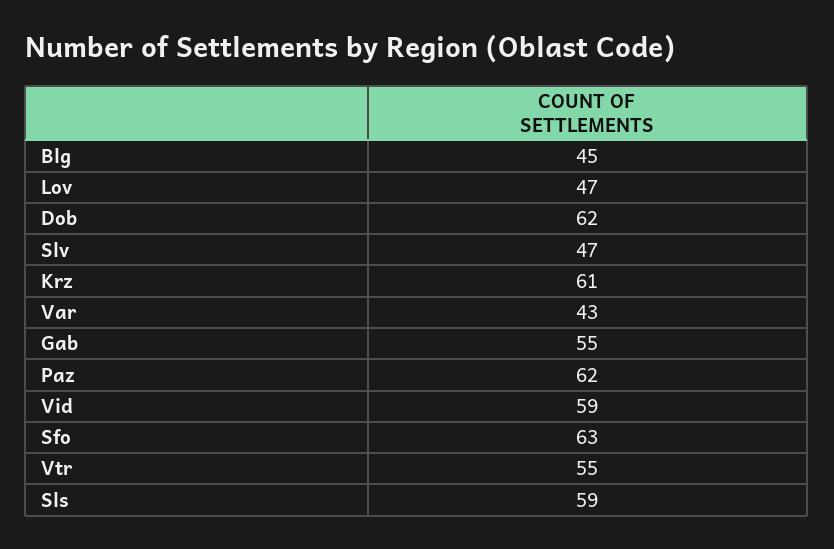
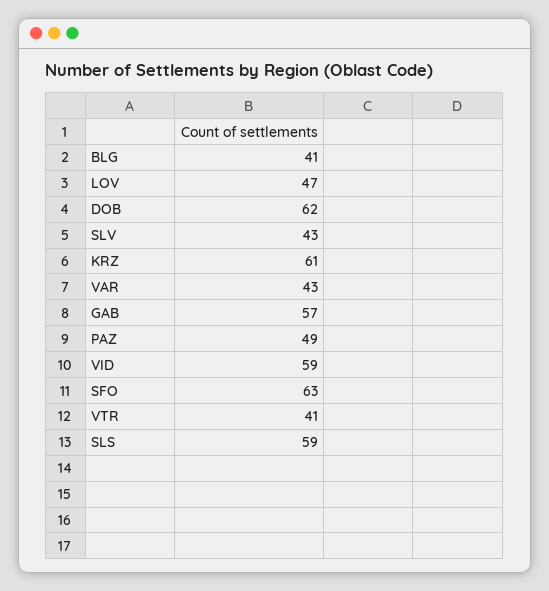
Blg: 45 -> 41
Slv: 47 -> 43
Gab: 55 -> 57
Paz: 62 -> 49
Vtr: 55 -> 41

